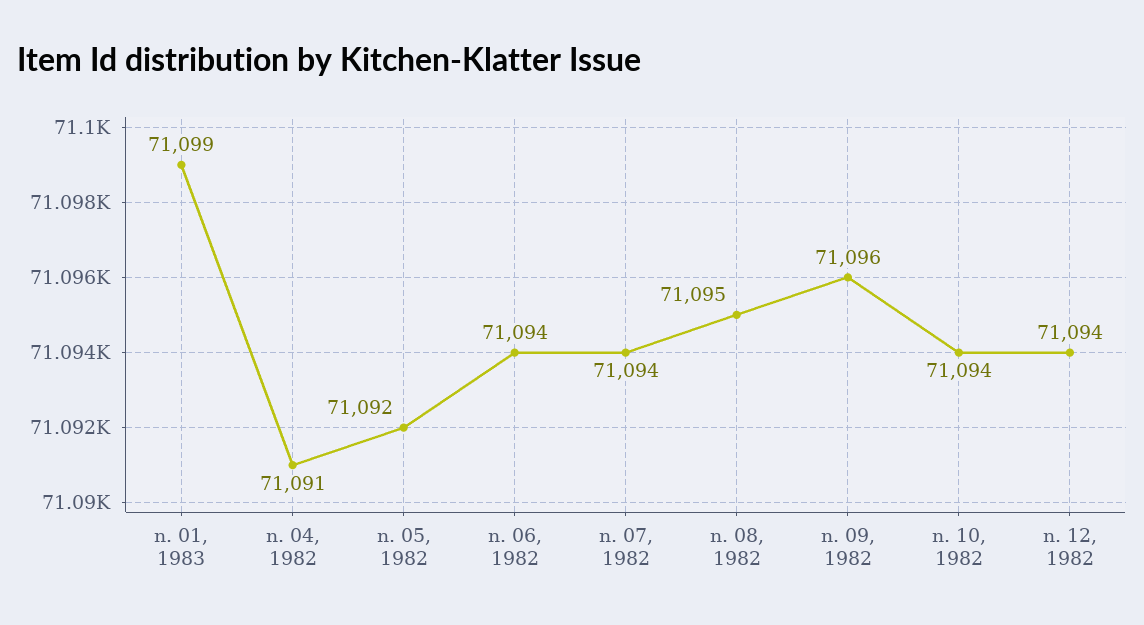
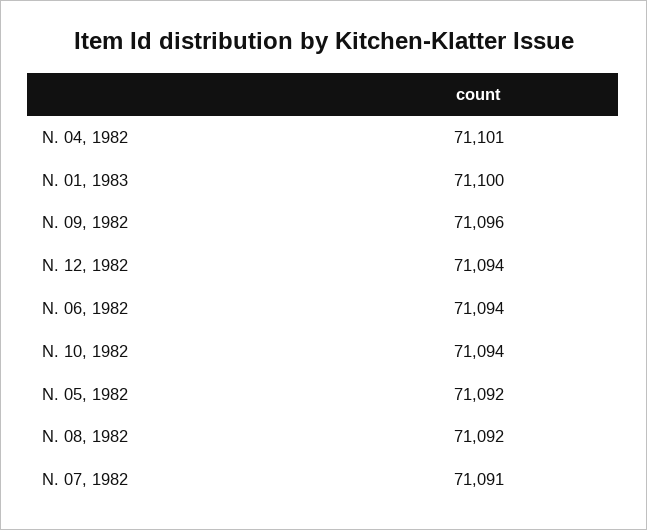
n. 01, 1983: 71099 -> 71100
n. 04, 1982: 71091 -> 71101
n. 07, 1982: 71094 -> 71091
n. 08, 1982: 71095 -> 71092

